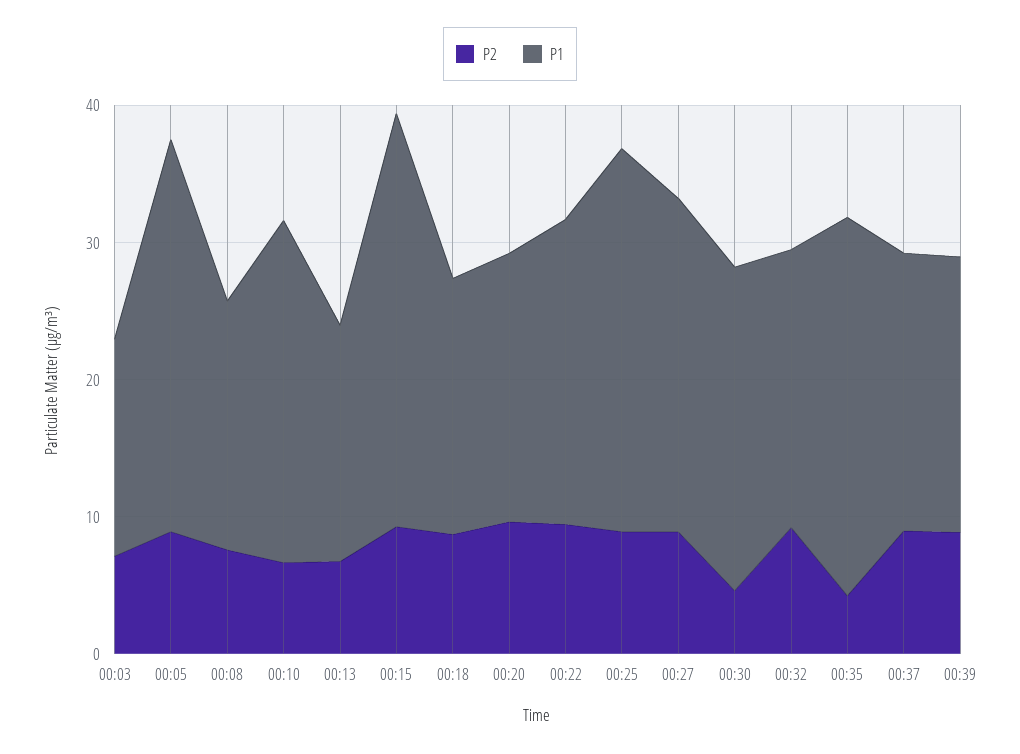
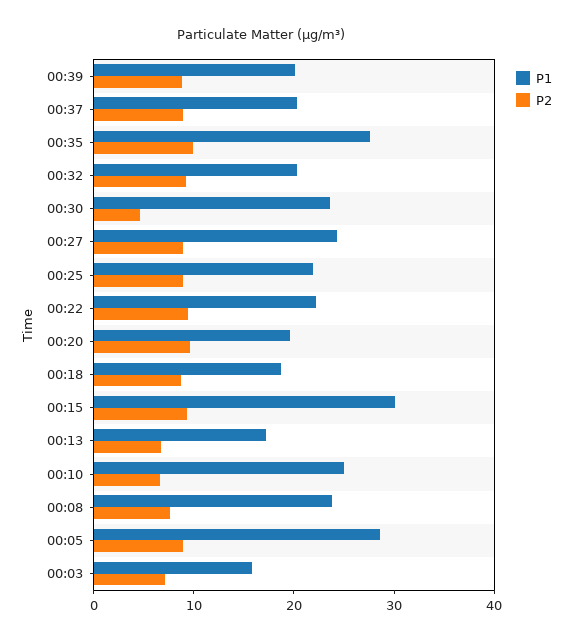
P1, 00:08: 18 -> 24
P1, 00:25: 28 -> 22
P2, 00:35: 4 -> 10

